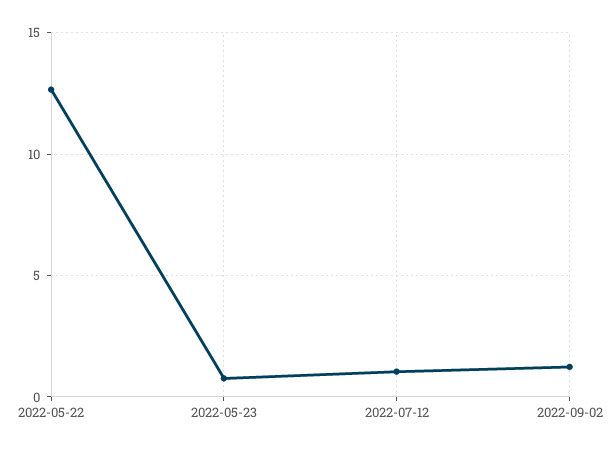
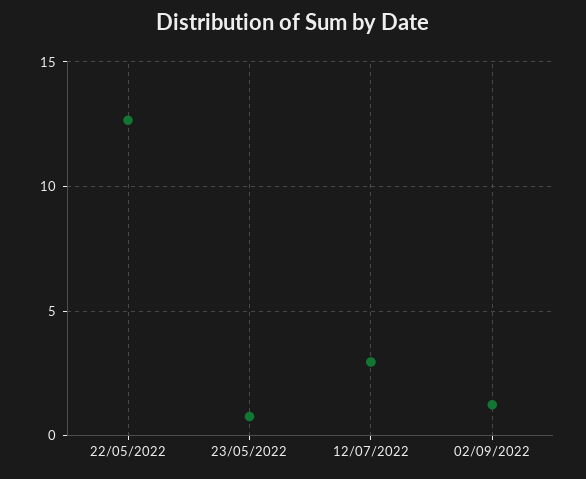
2022-07-12: 1 -> 3

